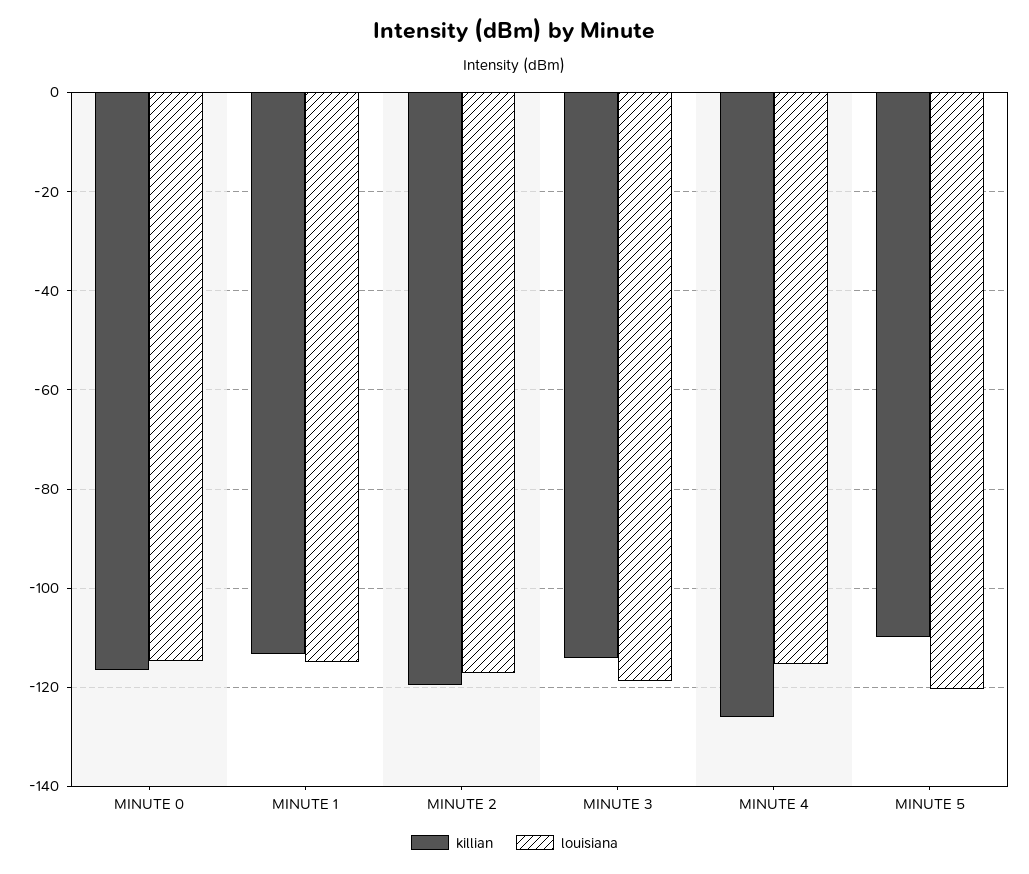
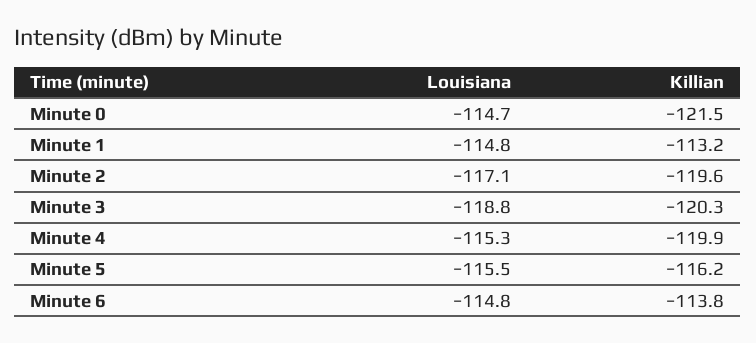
killian, MINUTE 0: -116 -> -121.5
killian, MINUTE 3: -114 -> -120.3
killian, MINUTE 4: -126 -> -119.9
killian, MINUTE 5: -110 -> -116.2
louisiana, MINUTE 5: -120 -> -115.5
louisiana, Minute 6: none -> -114.8
killian, Minute 6: none -> -113.8

